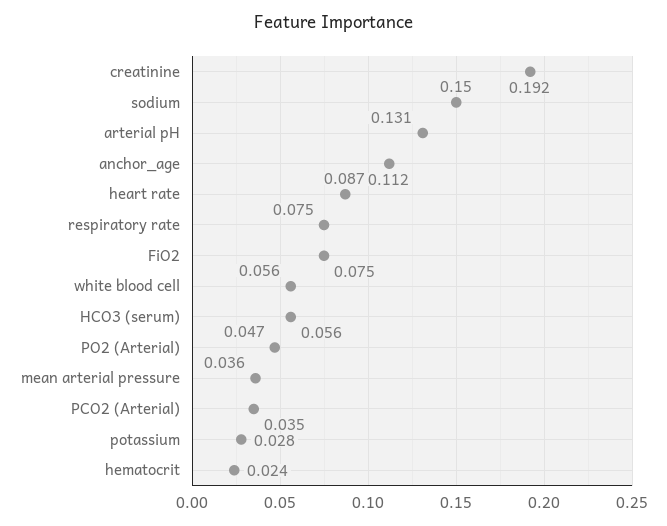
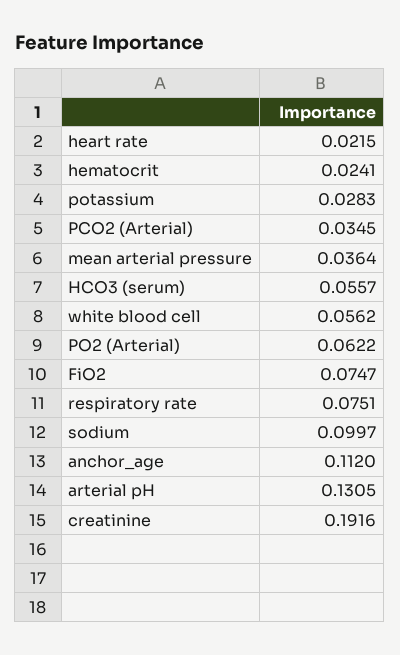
sodium: 0.15 -> 0.0997
heart rate: 0.087 -> 0.0215
PO2 (Arterial): 0.047 -> 0.0622

